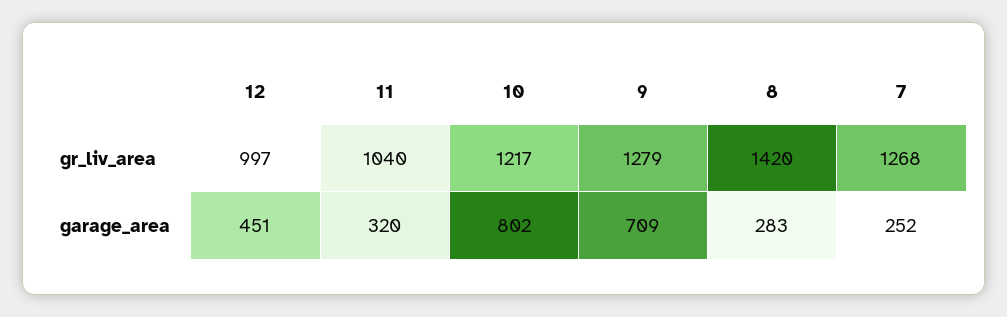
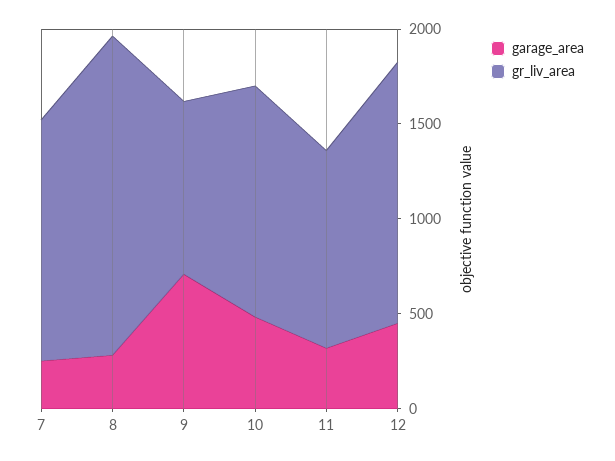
gr_liv_area, 12: 997 -> 1400
gr_liv_area, 9: 1279 -> 900
gr_liv_area, 8: 1420 -> 1700
garage_area, 10: 802 -> 500

